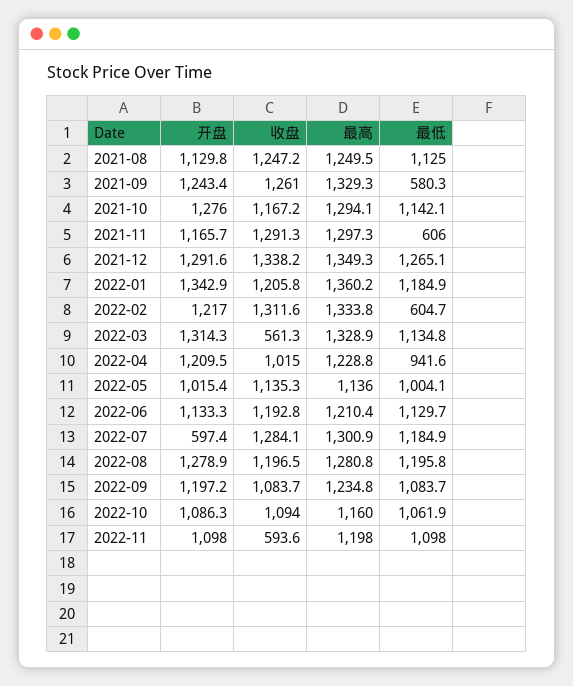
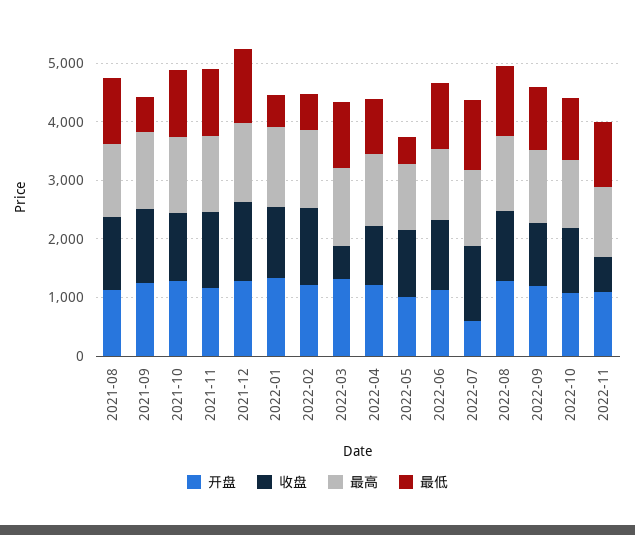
最低, 2021-11: 606 -> 1200
最低, 2022-01: 1184.9 -> 600
最低, 2022-05: 1004.1 -> 400

